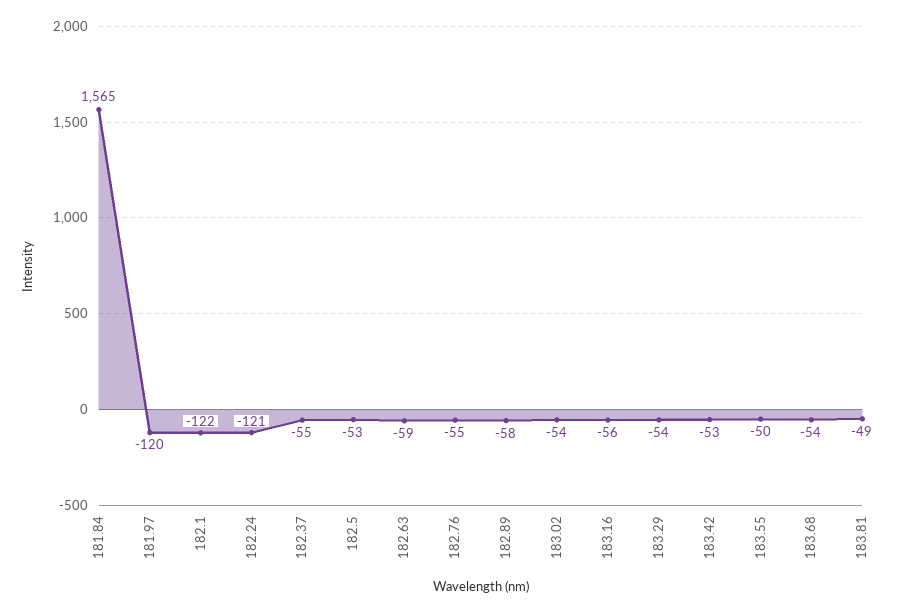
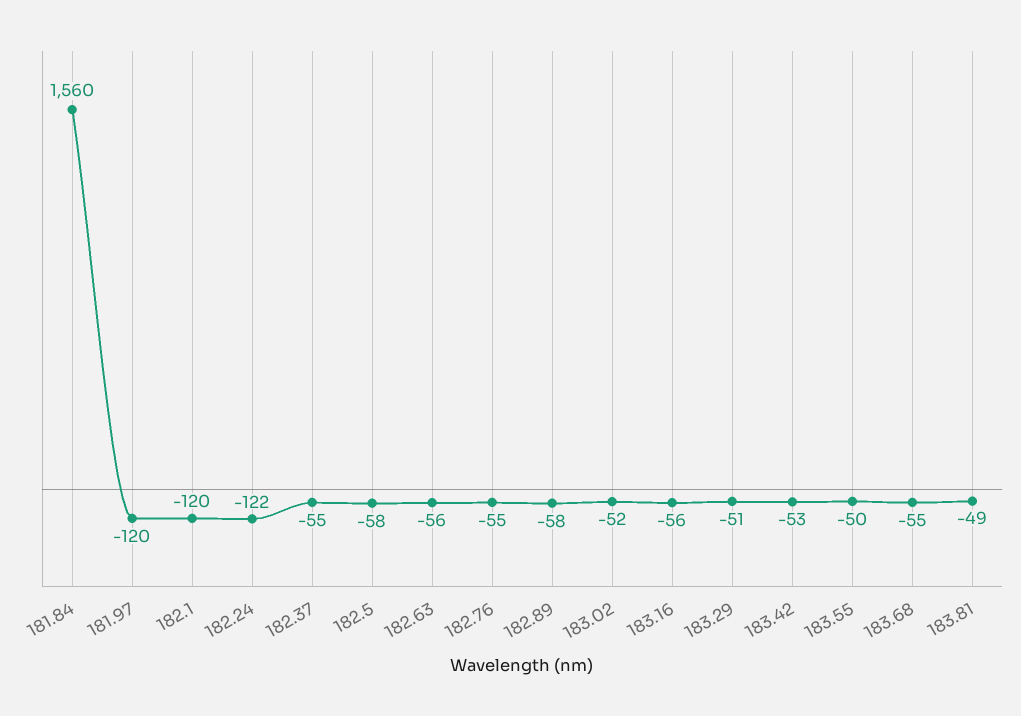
181.84: 1565 -> 1560
182.1: -122 -> -120
182.24: -121 -> -122
182.5: -53 -> -58
182.63: -59 -> -56
183.02: -54 -> -52
183.29: -54 -> -51
183.68: -54 -> -55

